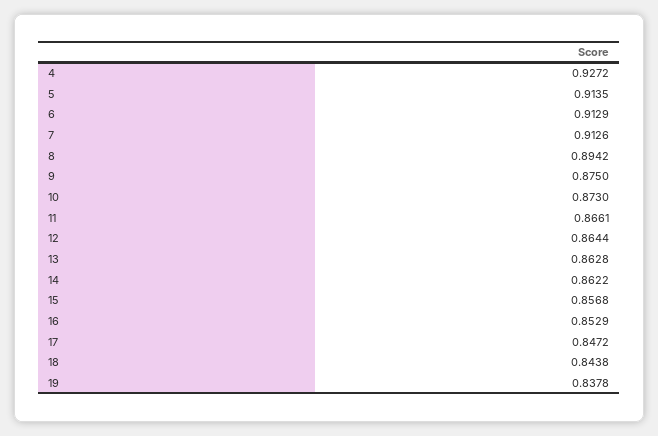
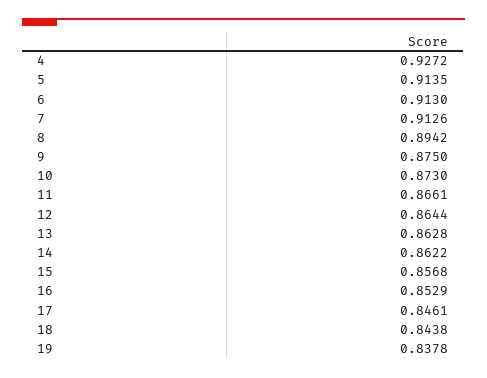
6: 0.9129 -> 0.913
17: 0.8472 -> 0.8461

